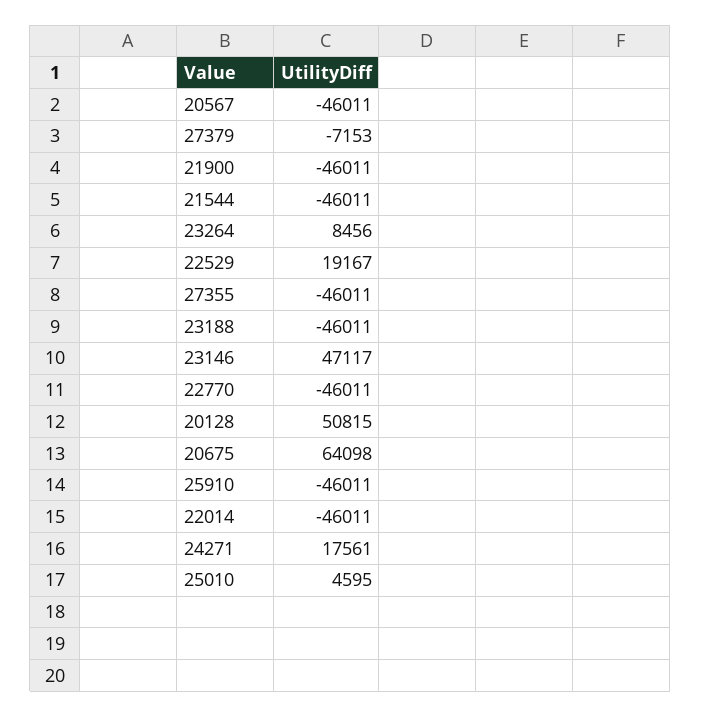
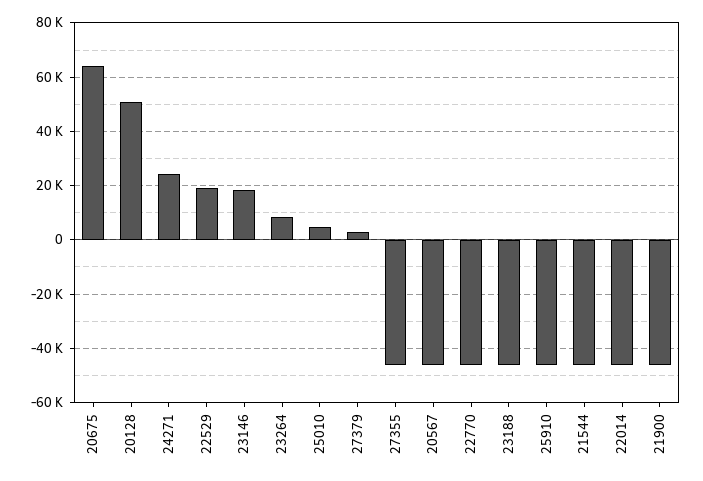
27379: -7153 -> 2500
23146: 47117 -> 17500
24271: 17561 -> 25000

